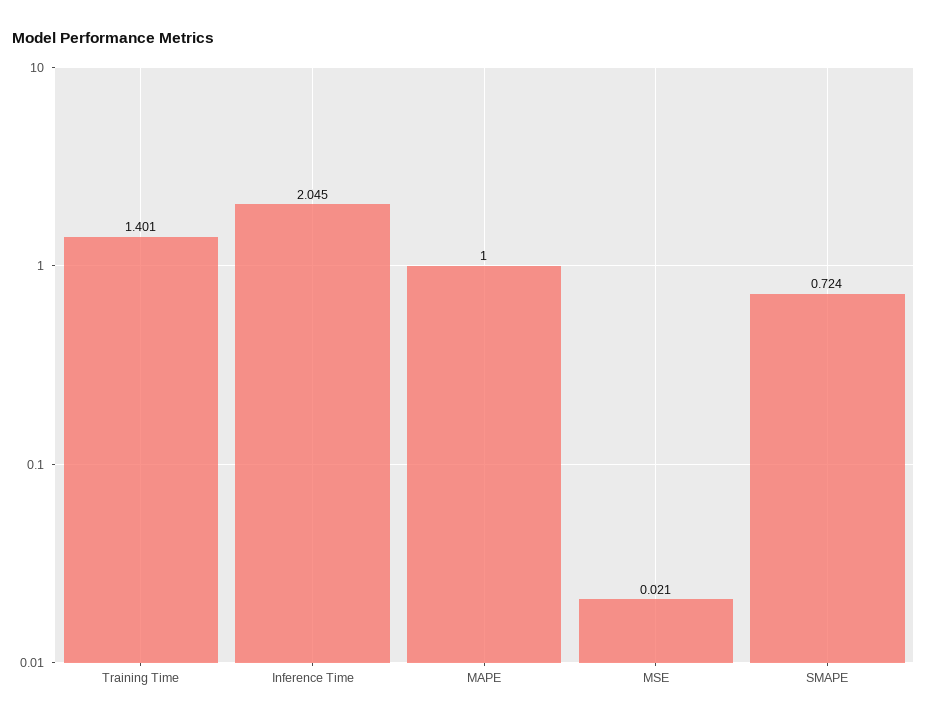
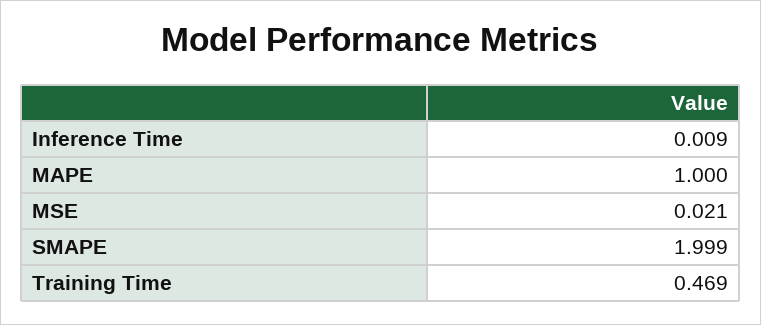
Training Time: 1.401 -> 0.469
Inference Time: 2.045 -> 0.009
SMAPE: 0.724 -> 1.999

